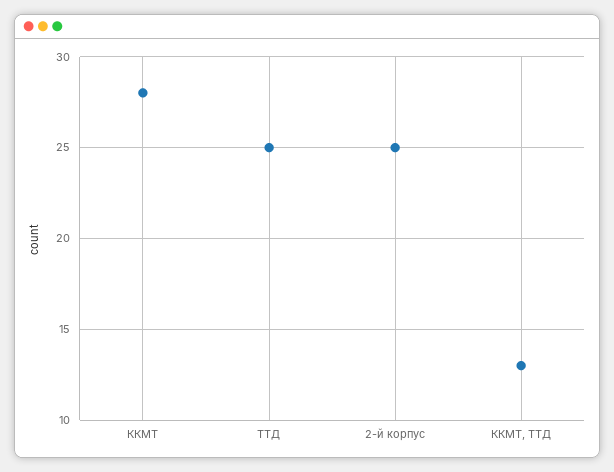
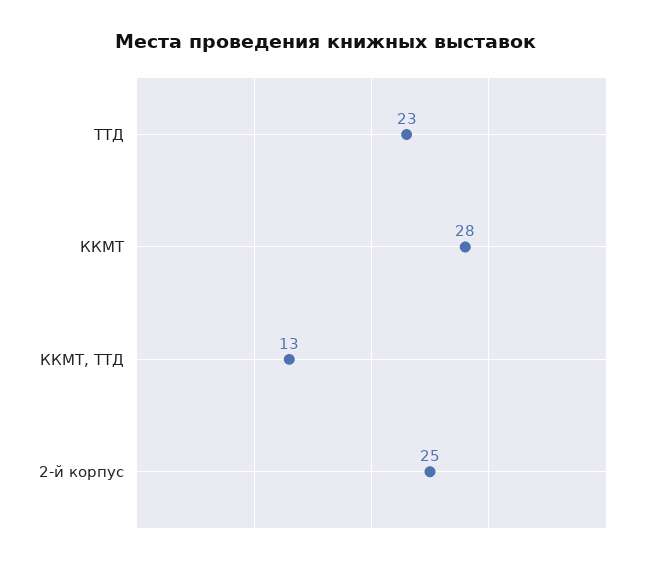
ТТД: 25 -> 23

